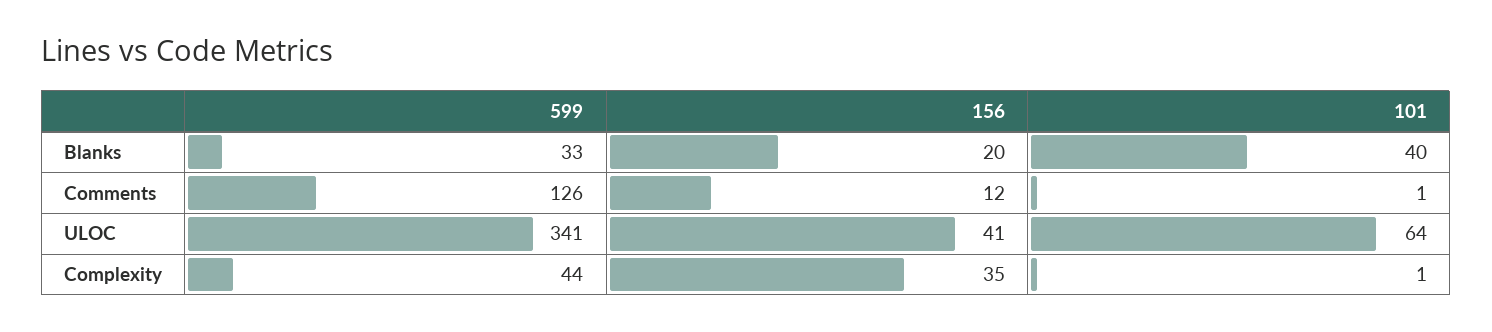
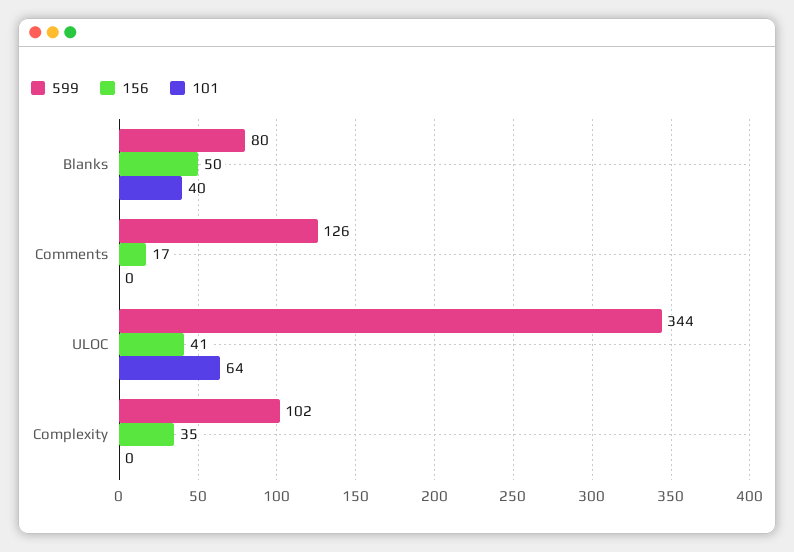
599, Blanks: 33 -> 80
156, Blanks: 20 -> 50
156, Comments: 12 -> 17
101, Comments: 1 -> 0
599, ULOC: 341 -> 344
599, Complexity: 44 -> 102
101, Complexity: 1 -> 0

